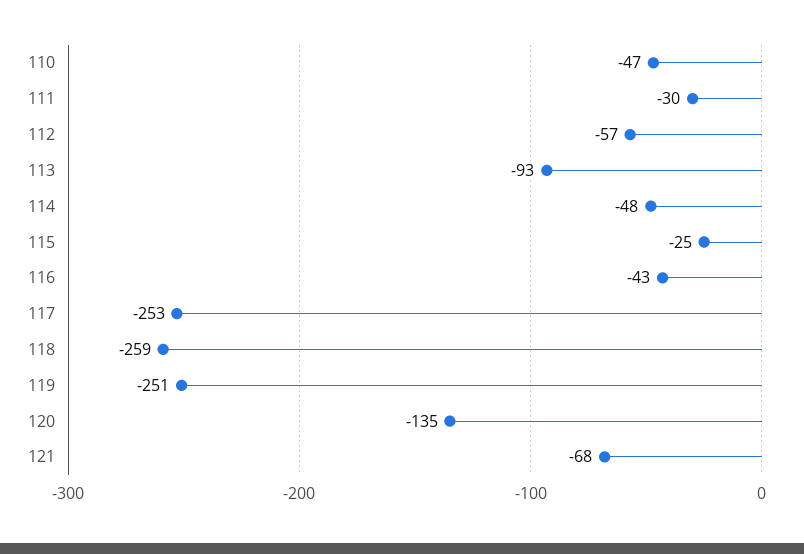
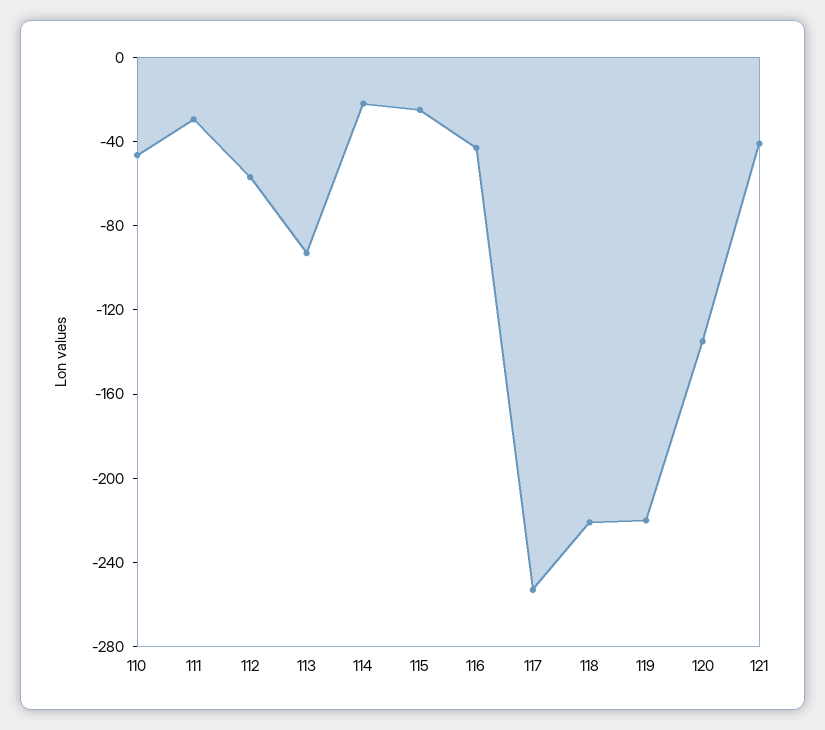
114: -48 -> -20
118: -259 -> -220
119: -251 -> -220
121: -68 -> -40

